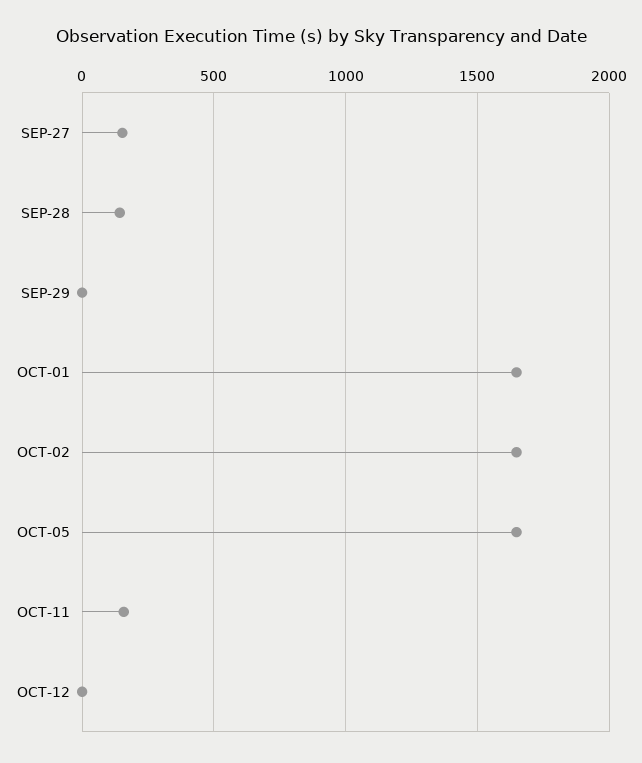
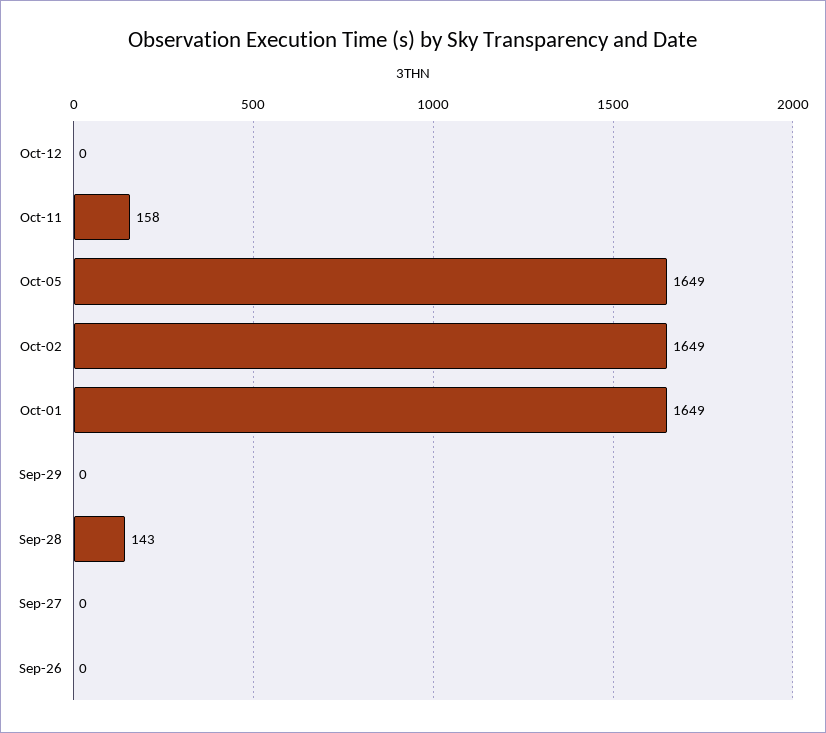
SEP-27: 150 -> 0
Sep-26: none -> 0

